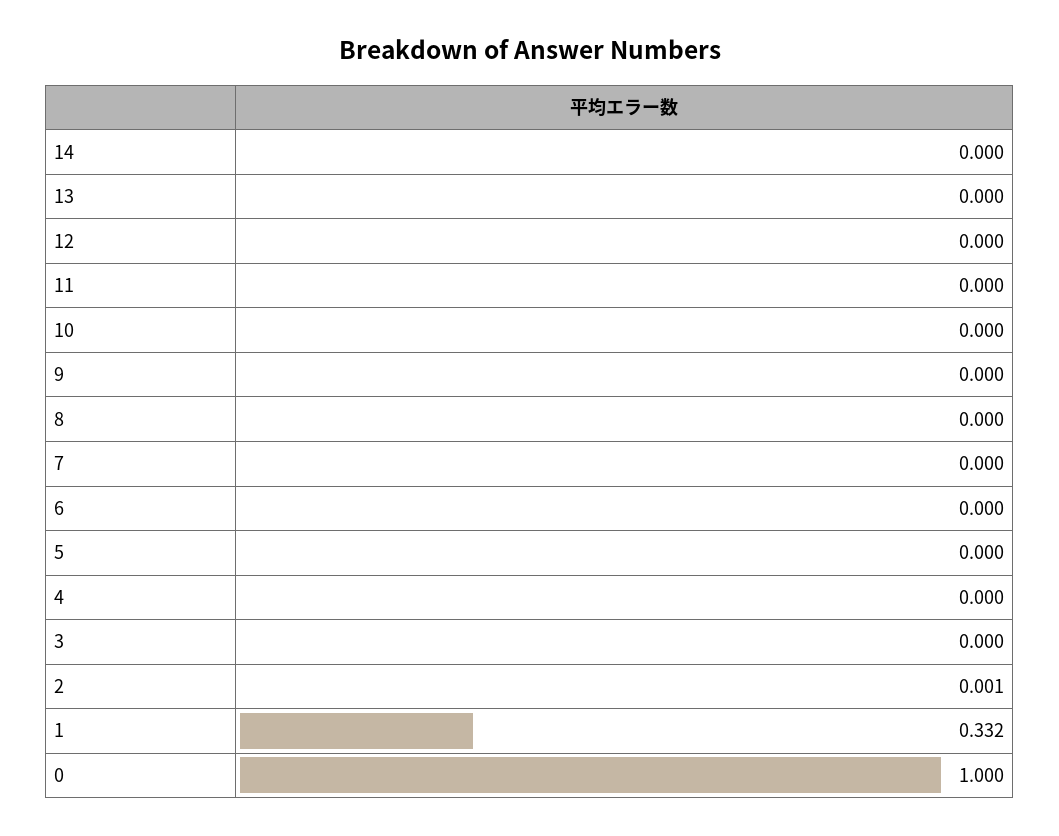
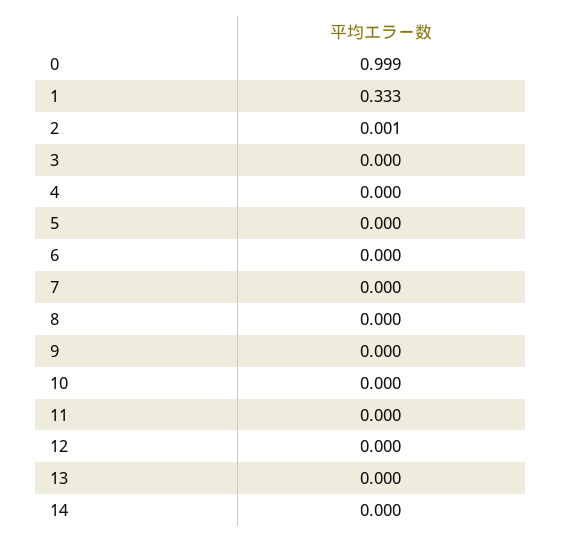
1: 0.332 -> 0.333
0: 1 -> 0.999

